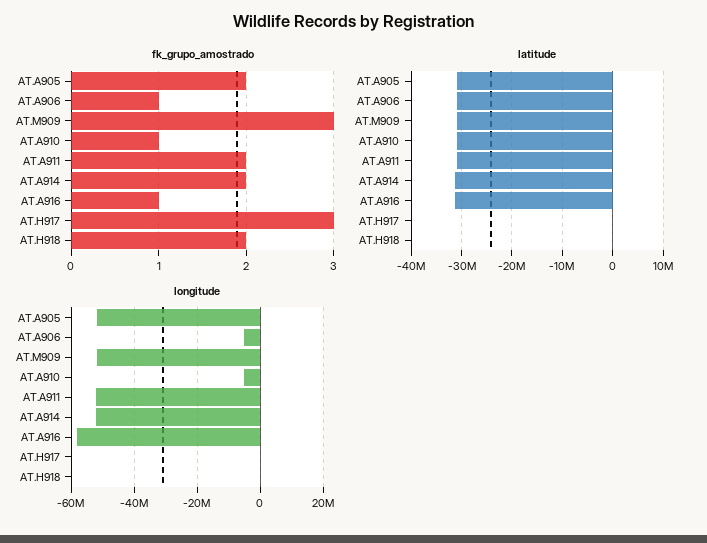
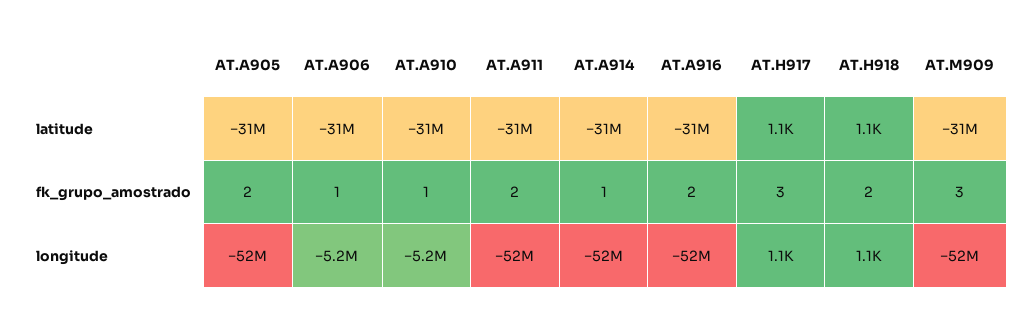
fk_grupo_amostrado, AT.A914: 2 -> 1
fk_grupo_amostrado, AT.A916: 1 -> 2
longitude, AT.A916: -58000000 -> -52000000

